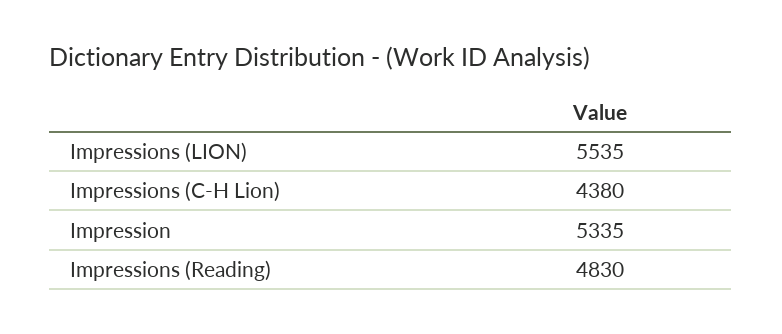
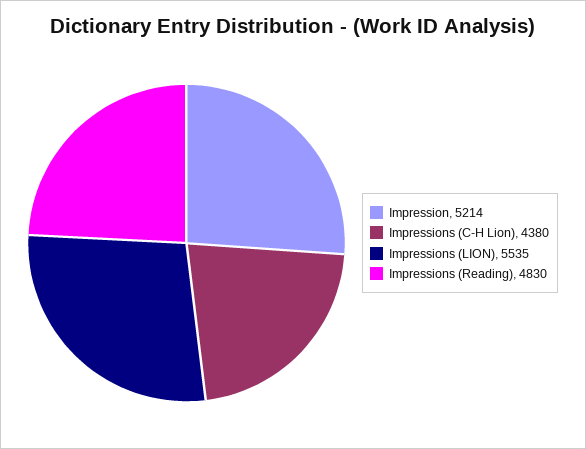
Impression: 5335 -> 5214

